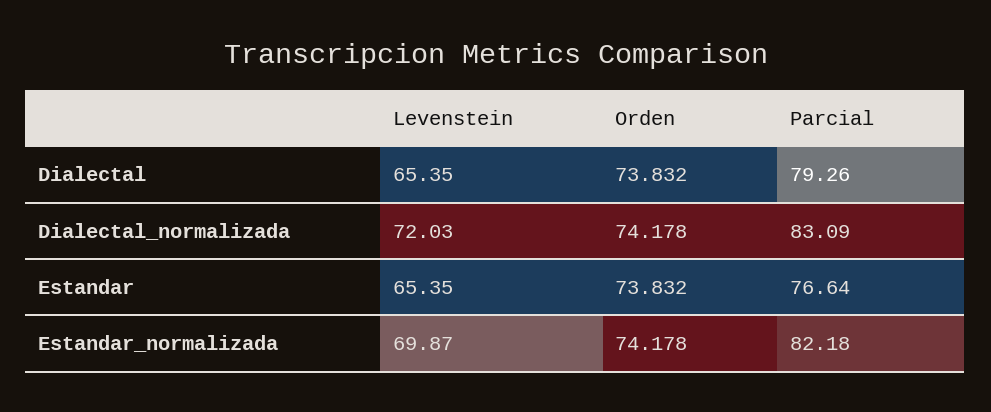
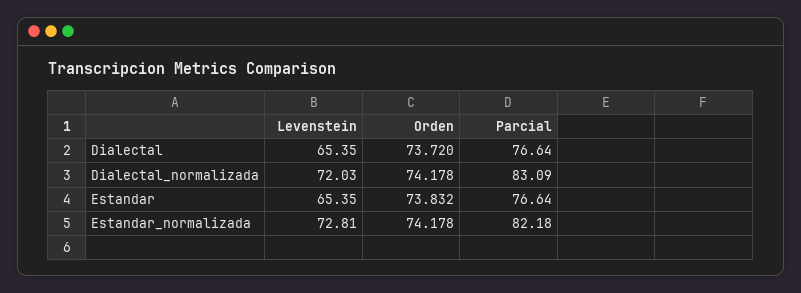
Orden, Dialectal: 73.832 -> 73.72
Parcial, Dialectal: 79.26 -> 76.64
Levenstein, Estandar_normalizada: 69.87 -> 72.81

